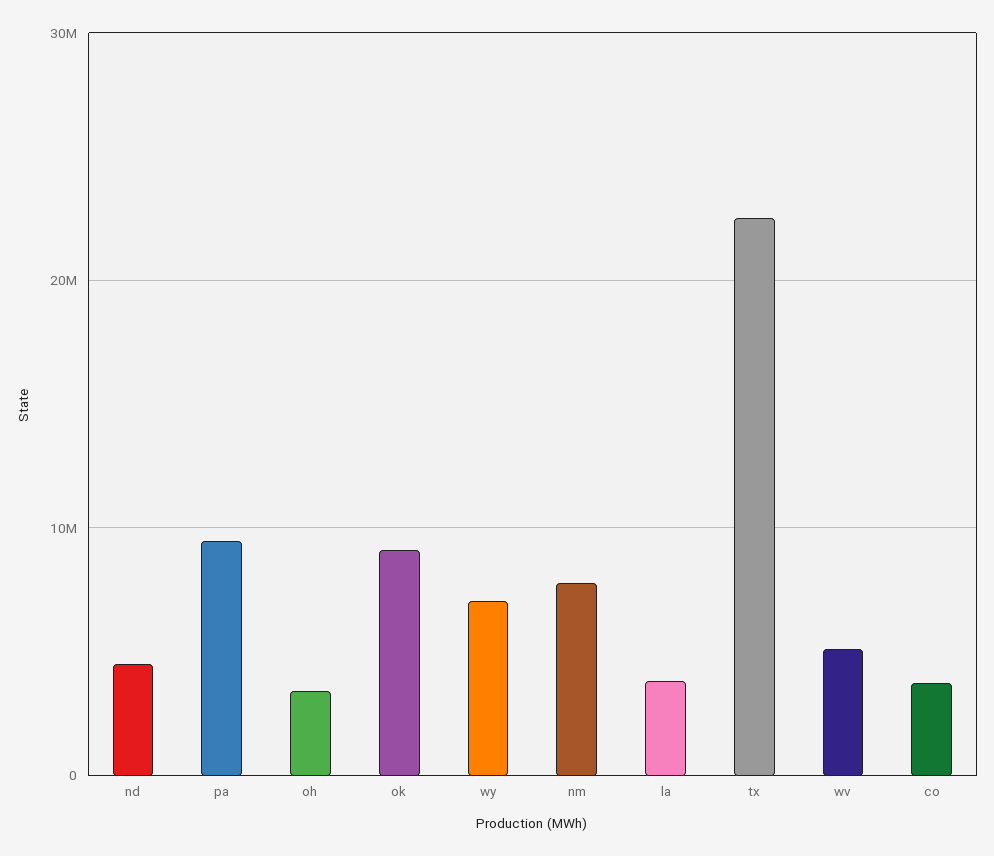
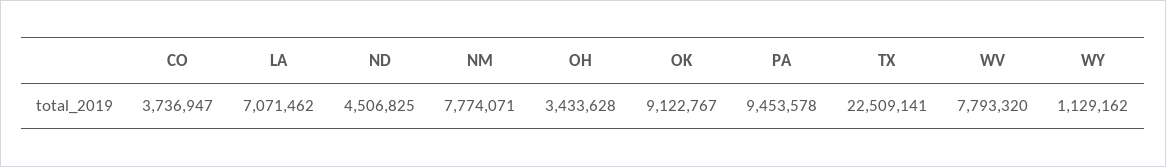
wy: 7000000 -> 1129162
la: 4000000 -> 7071462
wv: 5000000 -> 7793320

